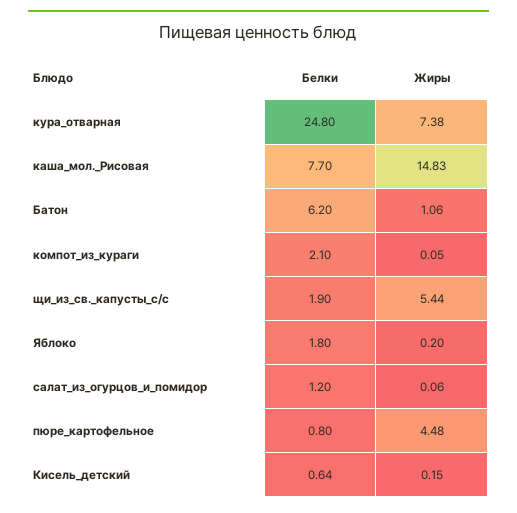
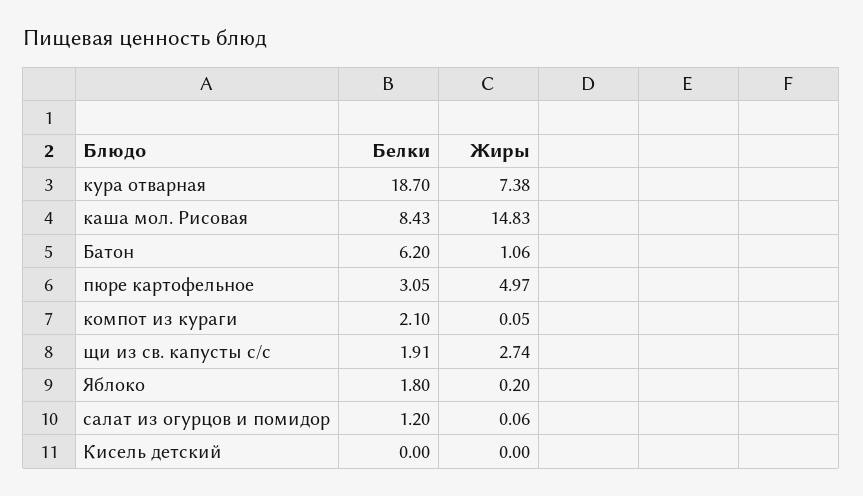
Белки, кура_отварная: 24.8 -> 18.7
Белки, каша_мол._Рисовая: 7.7 -> 8.43
Белки, щи_из_св._капусты_с/с: 1.9 -> 1.91
Жиры, щи_из_св._капусты_с/с: 5.44 -> 2.74
Белки, пюре_картофельное: 0.8 -> 3.05
Жиры, пюре_картофельное: 4.48 -> 4.97
Белки, Кисель_детский: 0.64 -> 0
Жиры, Кисель_детский: 0.15 -> 0

